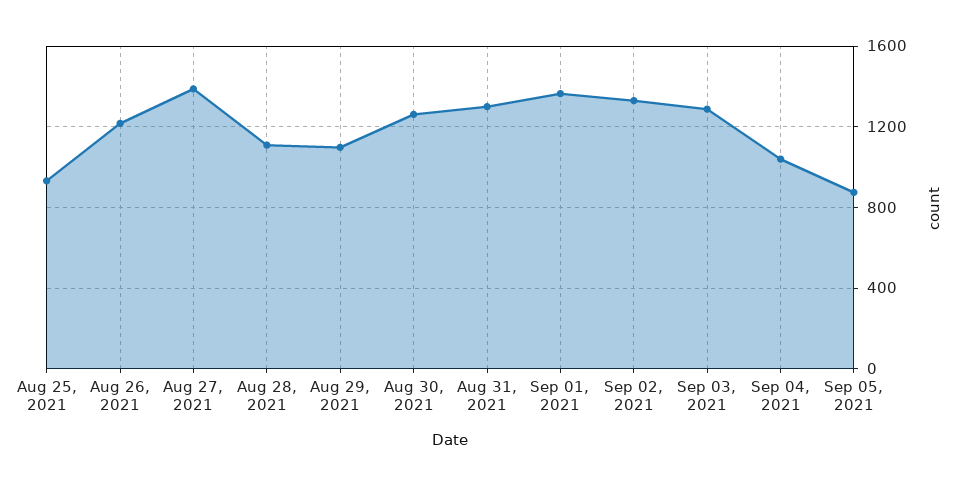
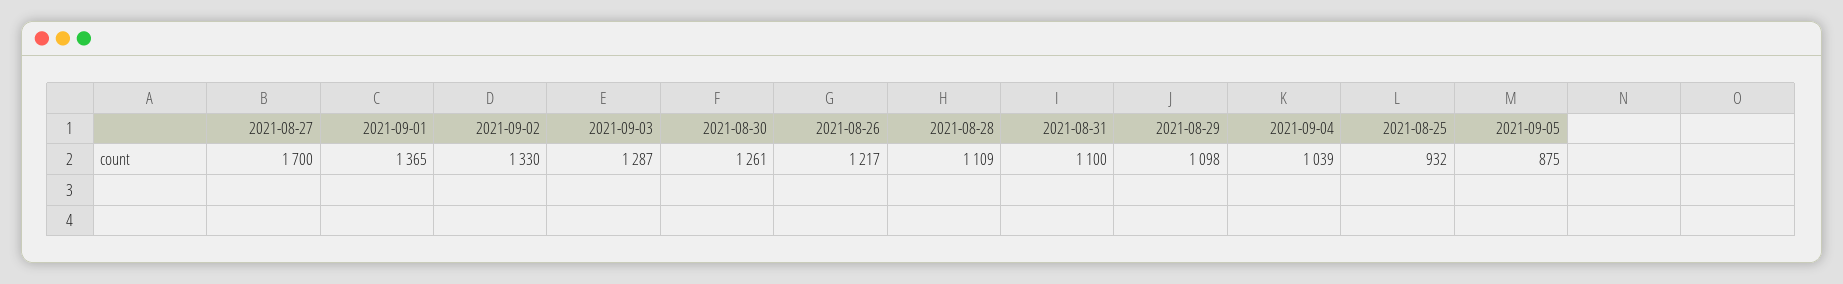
Aug 27, 2021: 1400 -> 1700
Aug 31, 2021: 1300 -> 1100

